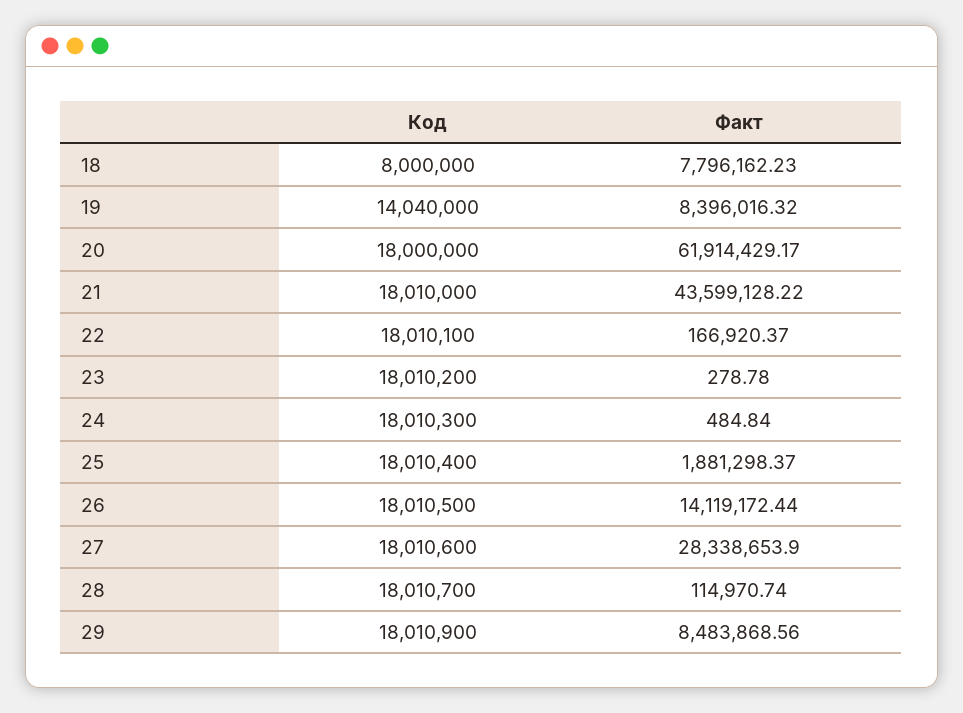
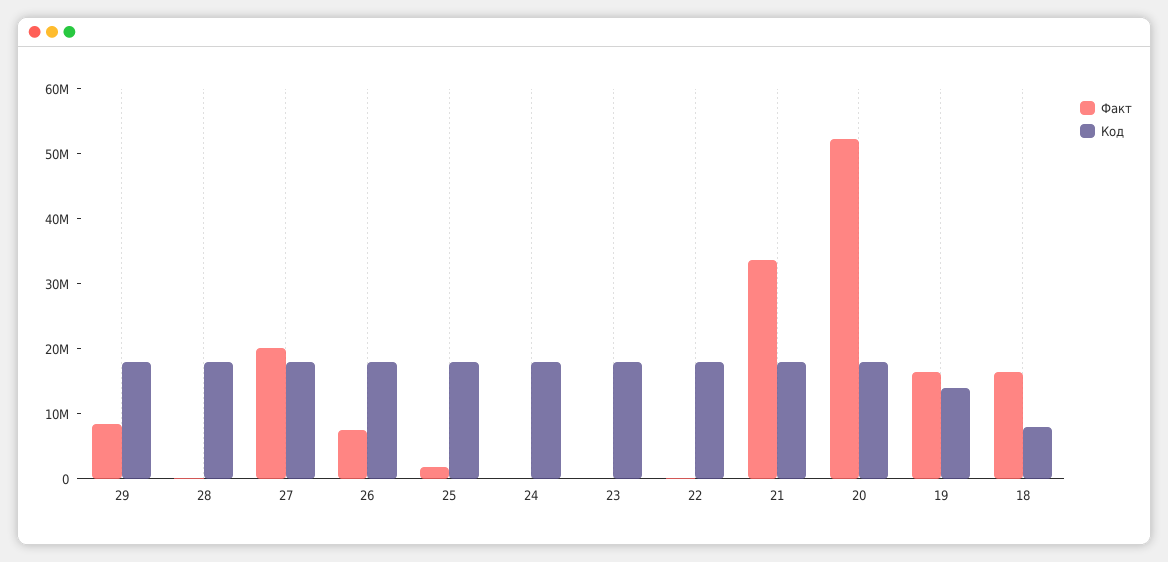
Факт, 18: 7796162.23 -> 16000000
Факт, 19: 8396016.32 -> 16000000
Факт, 20: 61914429.17 -> 52000000
Факт, 21: 43599128.22 -> 34000000
Факт, 26: 14119172.44 -> 8000000
Факт, 27: 28338653.9 -> 20000000

